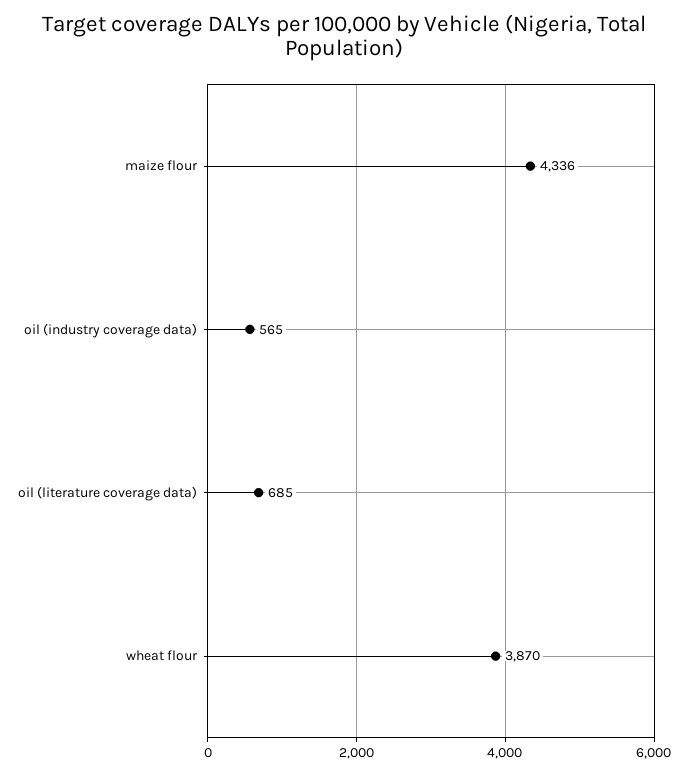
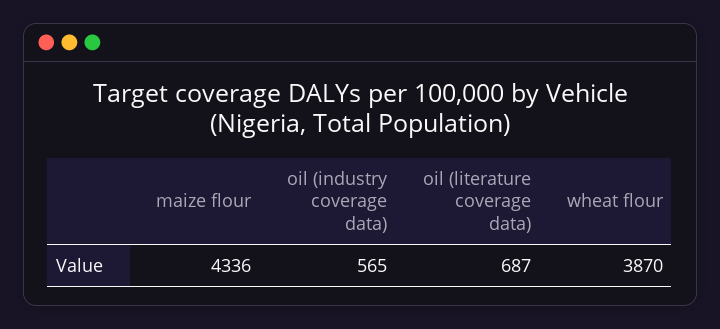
oil (literature coverage data): 685 -> 687

